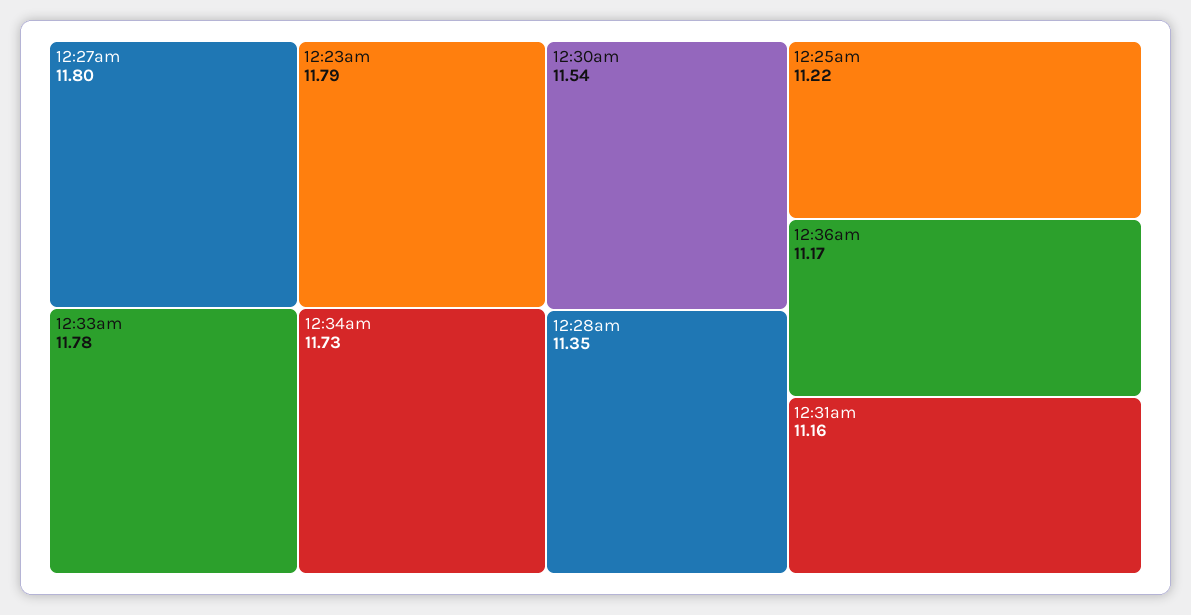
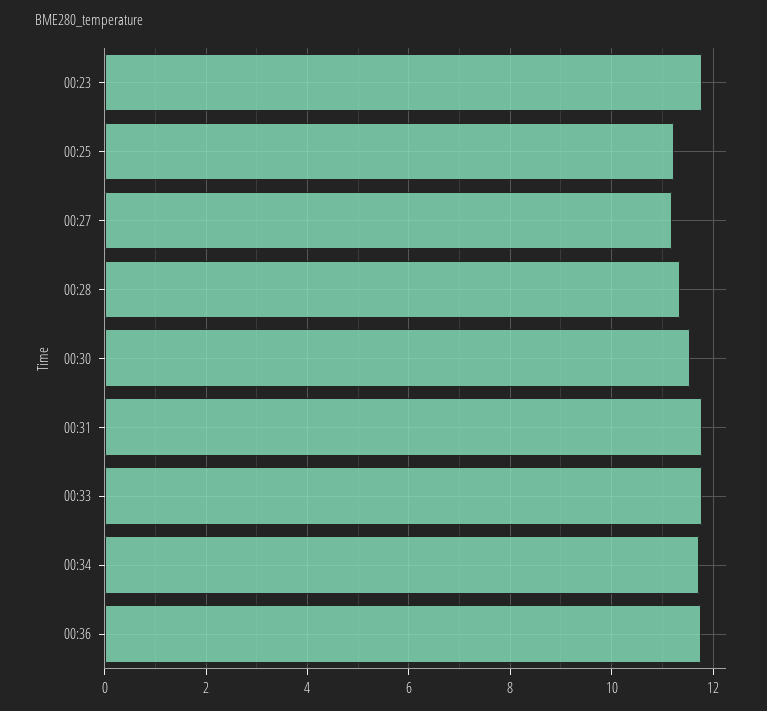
12:27am: 11.8 -> 11.2
12:36am: 11.17 -> 11.8
12:31am: 11.16 -> 11.8

